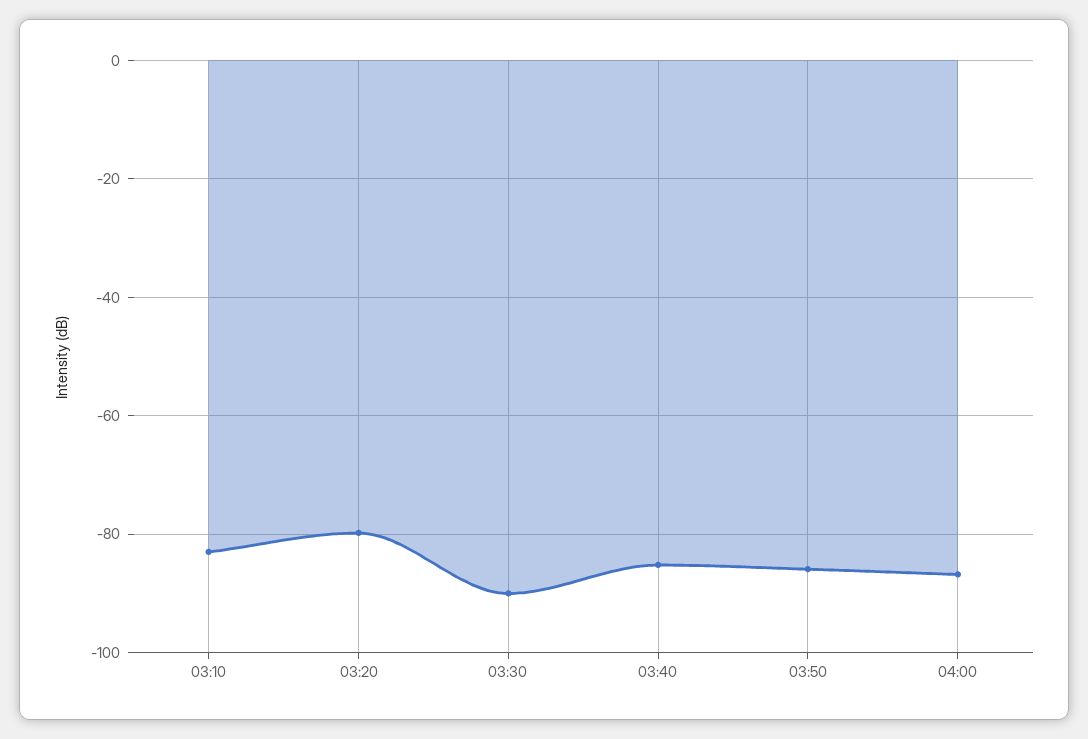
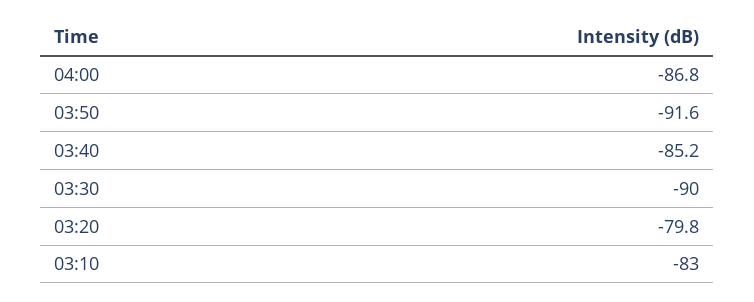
03:50: -86 -> -91.6

